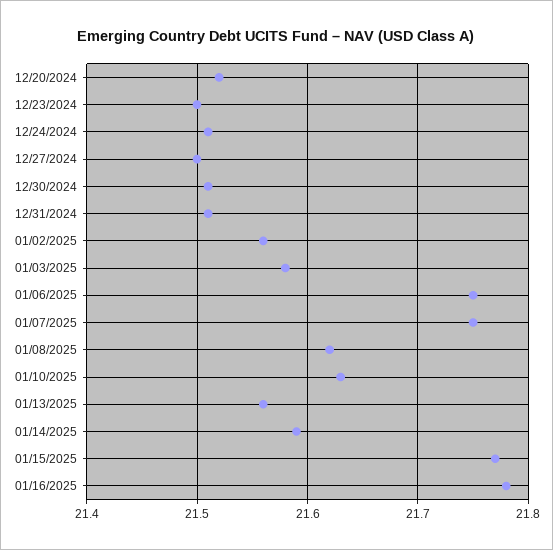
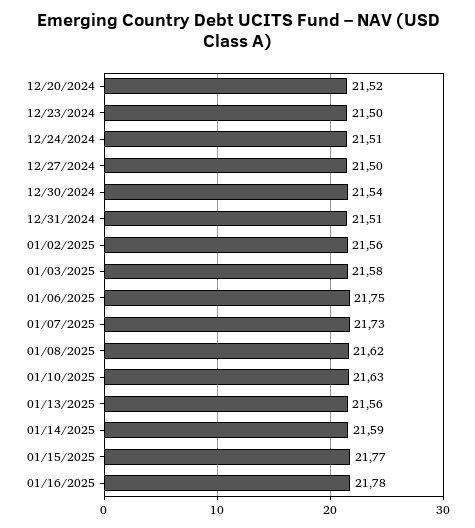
12/30/2024: 21.51 -> 21.54
01/07/2025: 21.75 -> 21.73

